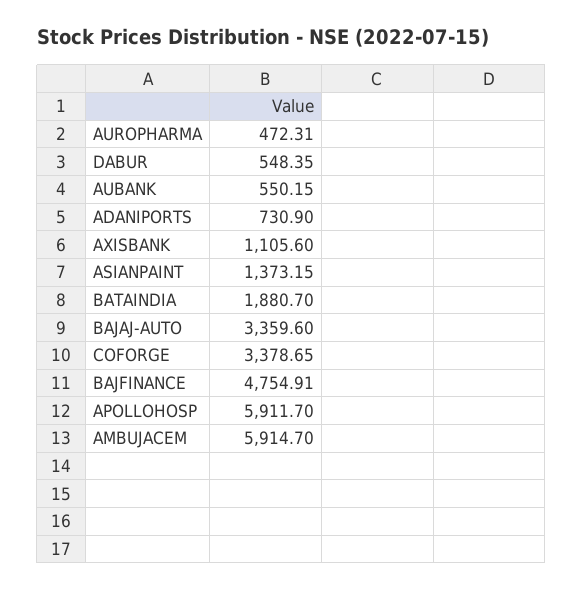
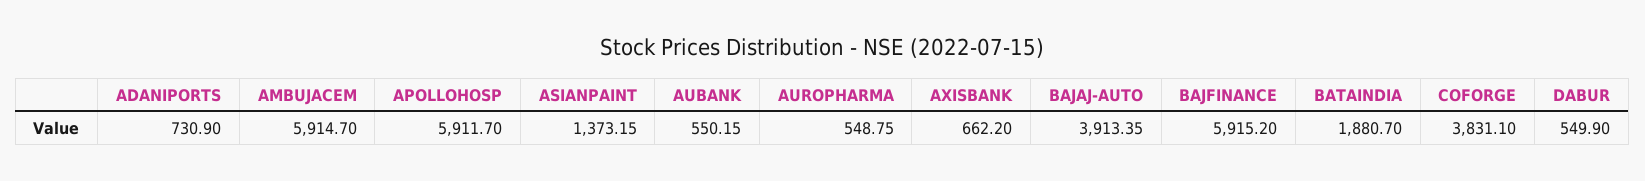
AUROPHARMA: 472.31 -> 548.75
DABUR: 548.35 -> 549.9
AXISBANK: 1105.6 -> 662.2
BAJAJ-AUTO: 3359.6 -> 3913.35
COFORGE: 3378.65 -> 3831.1
BAJFINANCE: 4754.91 -> 5915.2

